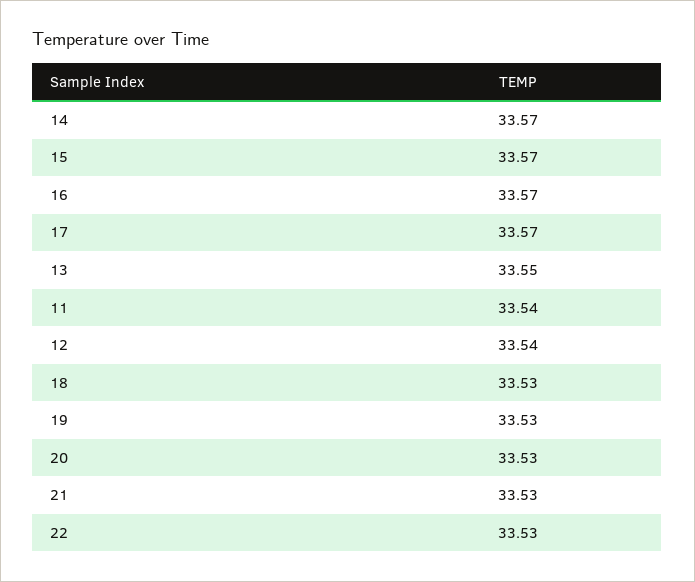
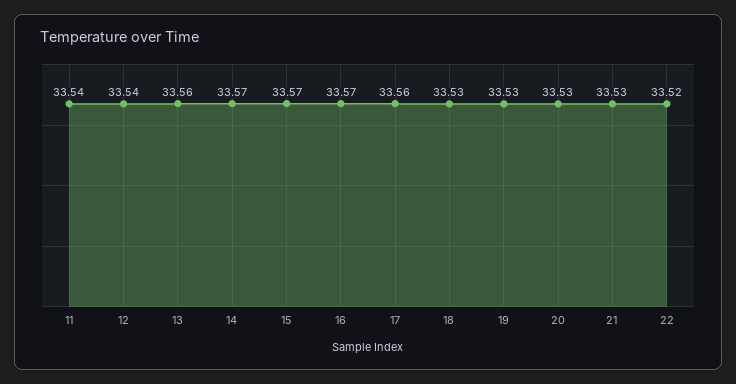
17: 33.57 -> 33.56
13: 33.55 -> 33.56
22: 33.53 -> 33.52

